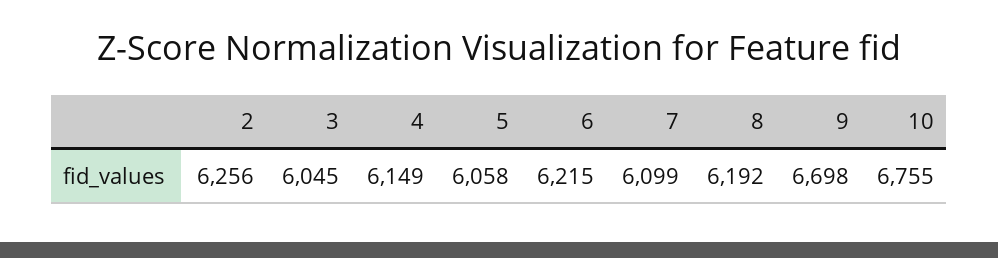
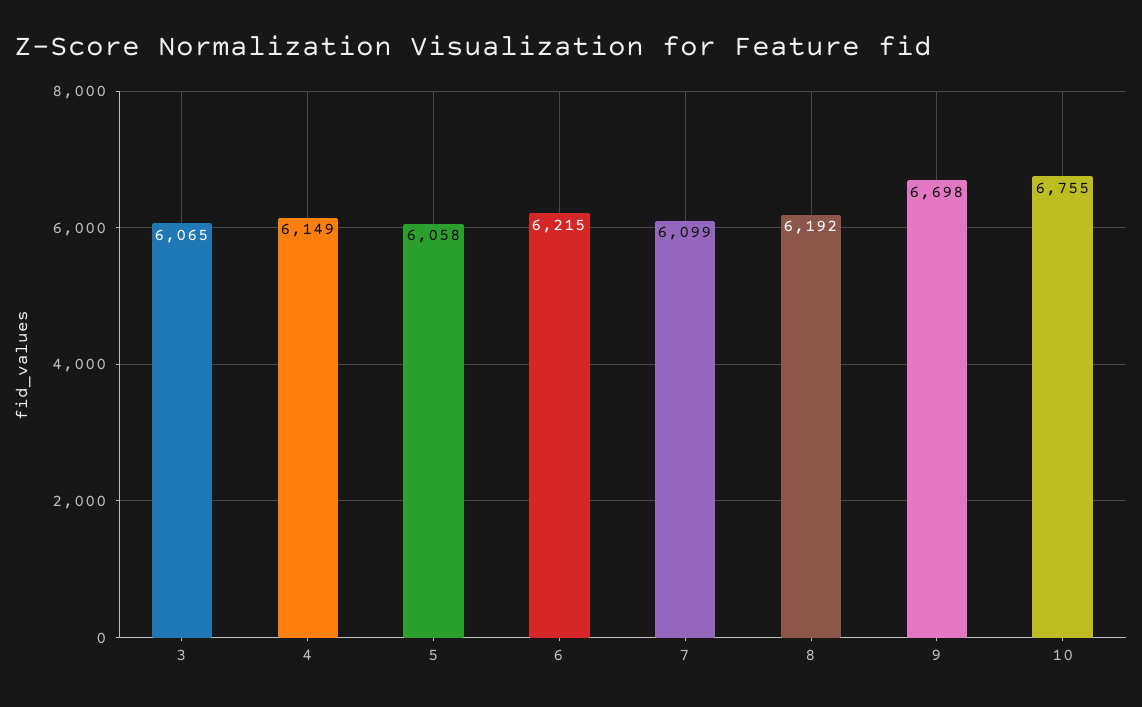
2: 6256 -> none
3: 6045 -> 6065

